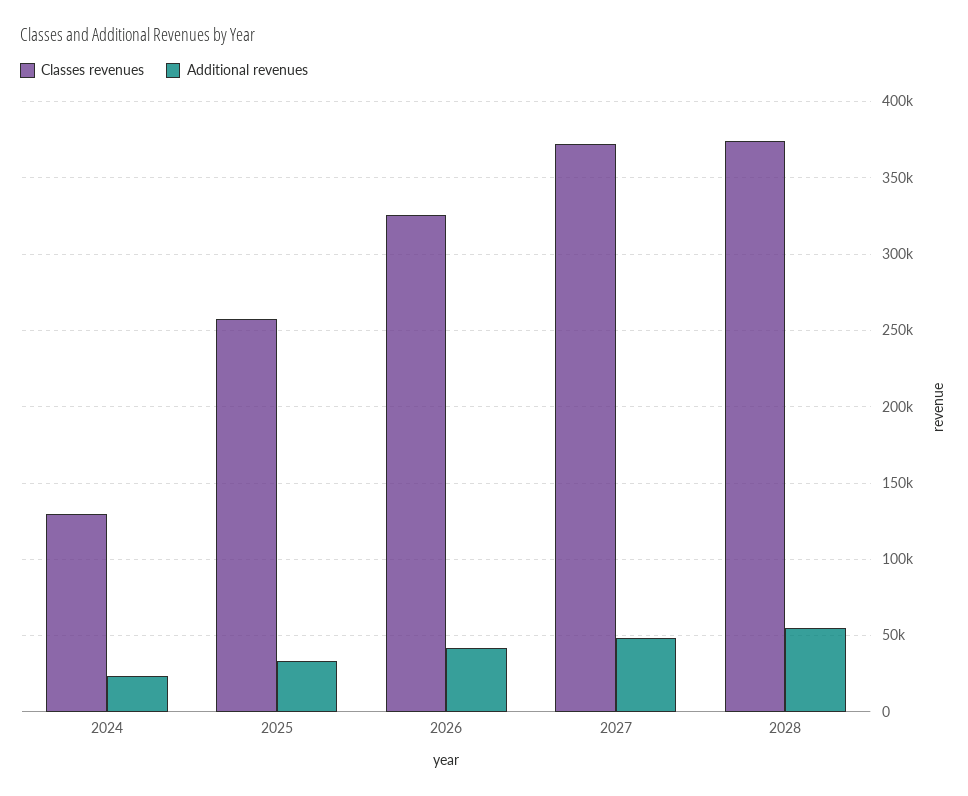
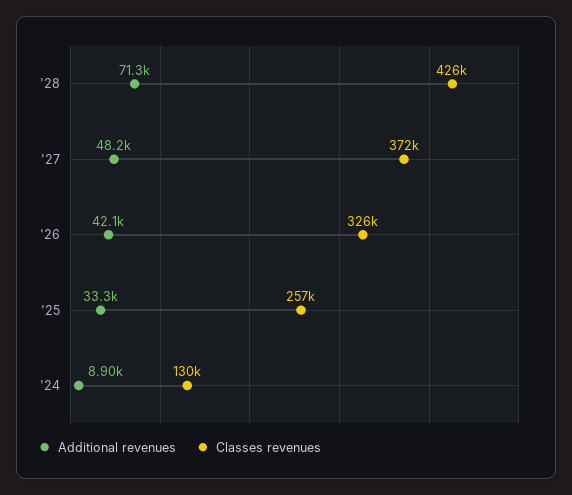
Additional revenues, 2024: 25000 -> 8900
Classes revenues, 2028: 375000 -> 426000
Additional revenues, 2028: 55000 -> 71300

